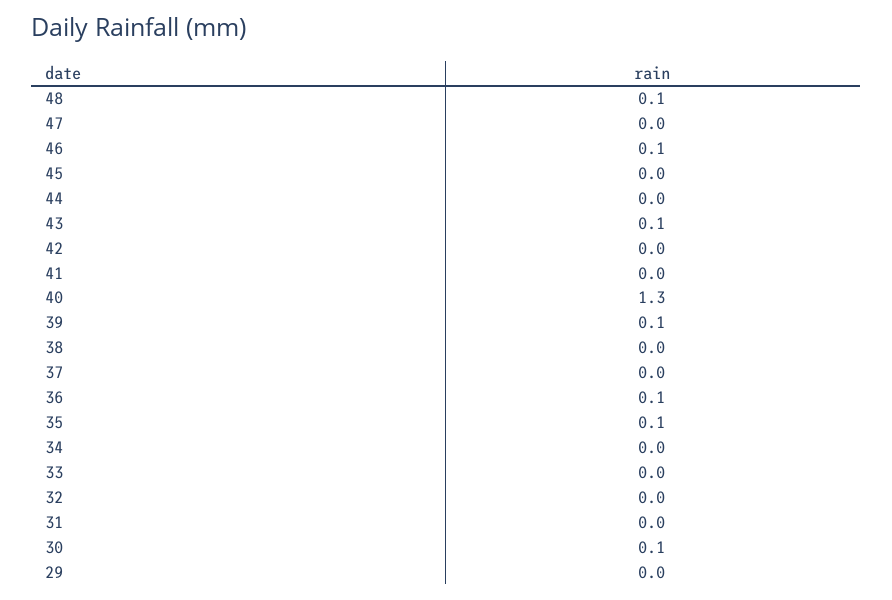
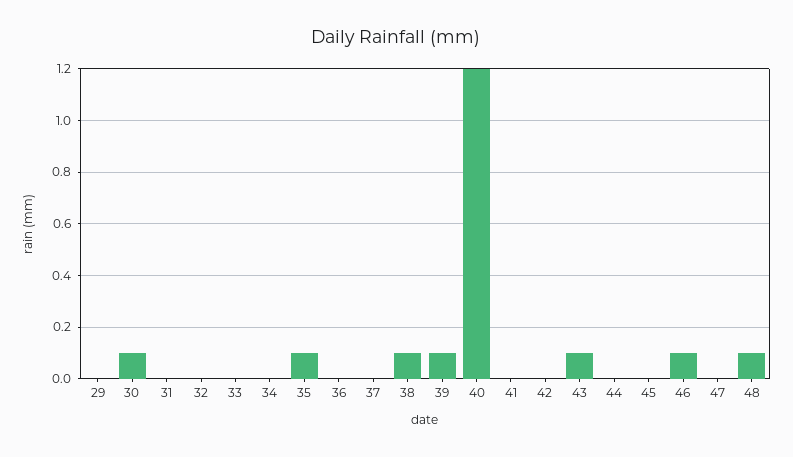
40: 1.3 -> 1.2
38: 0 -> 0.1
36: 0.1 -> 0

